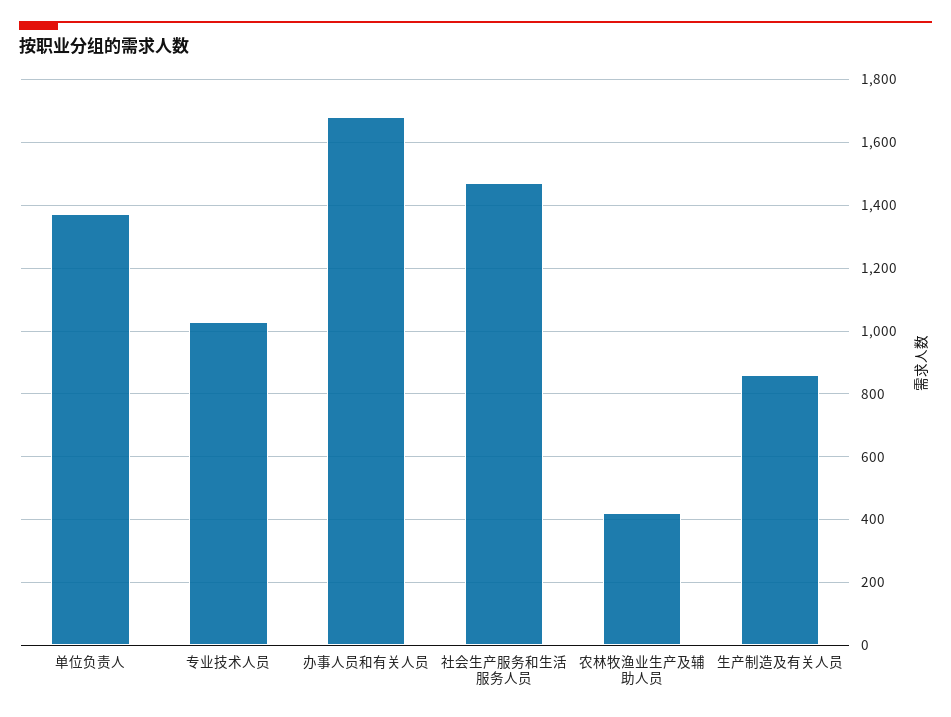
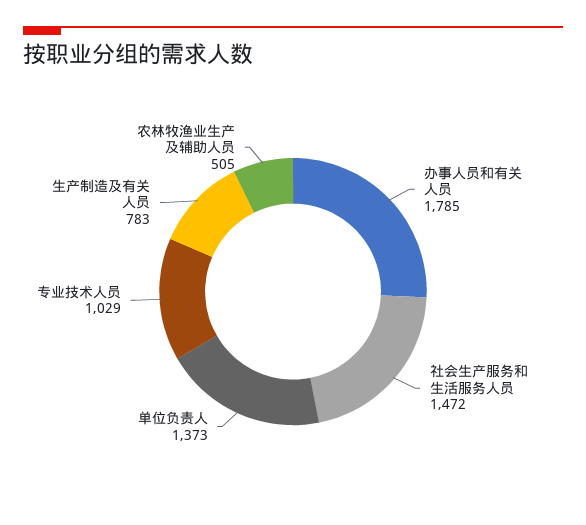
办事人员和有关人员: 1680 -> 1785
农林牧渔业生产及辅助人员: 420 -> 505
生产制造及有关人员: 860 -> 783

